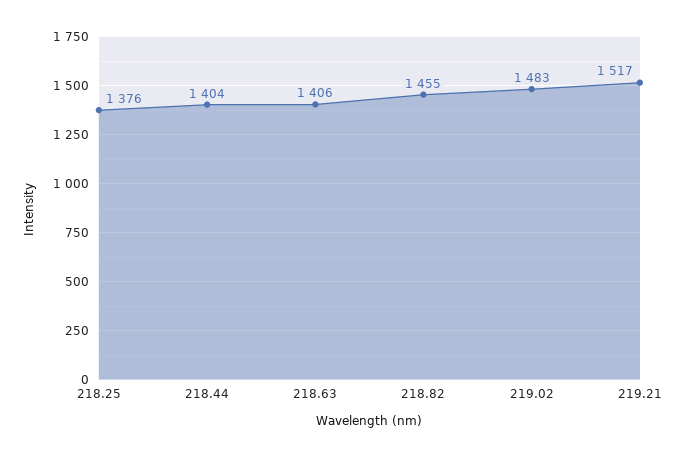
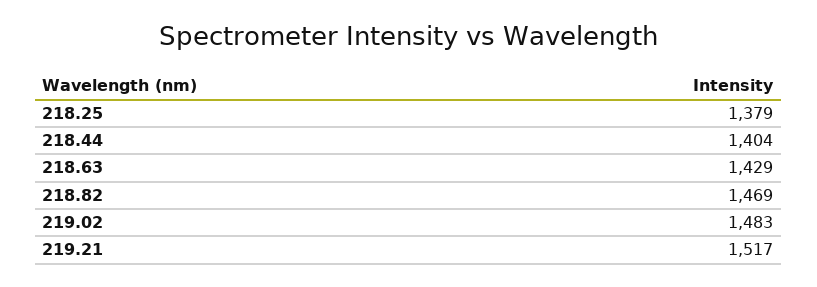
218.25: 1376 -> 1379
218.63: 1406 -> 1429
218.82: 1455 -> 1469

